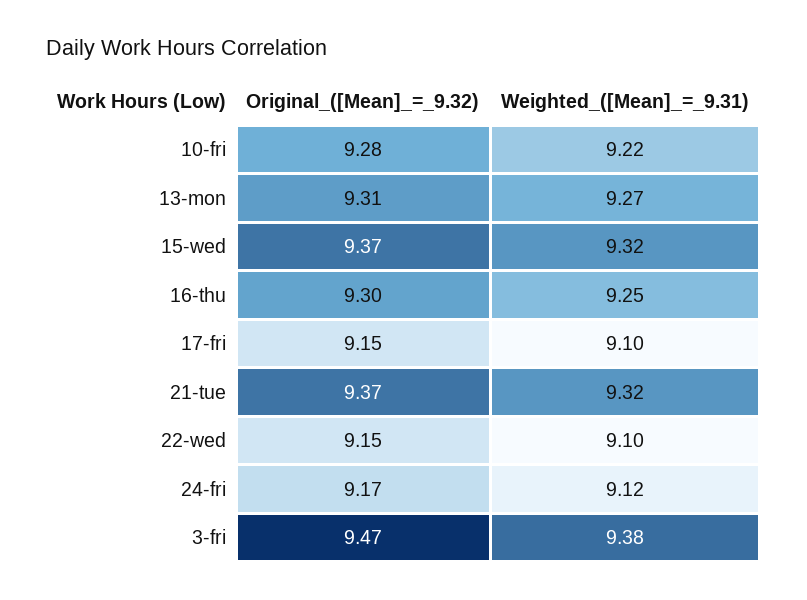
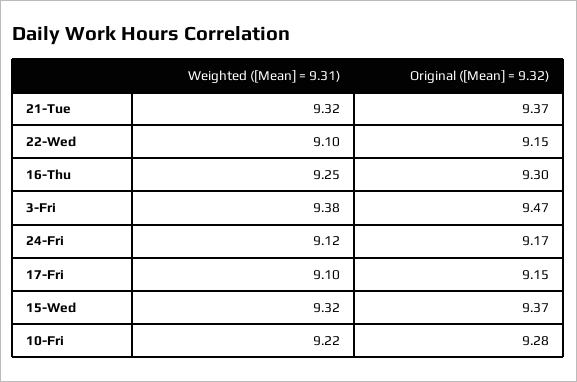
Original_([Mean]_=_9.32), 13-mon: 9.31 -> none
Weighted_([Mean]_=_9.31), 13-mon: 9.27 -> none

